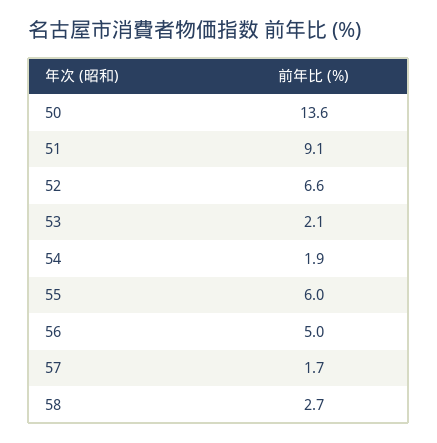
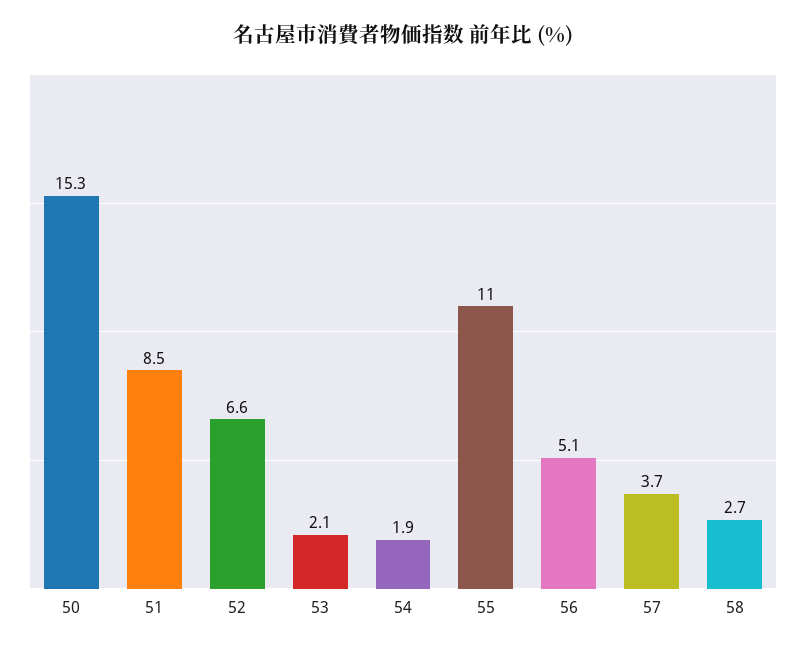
50: 13.6 -> 15.3
51: 9.1 -> 8.5
55: 6 -> 11
56: 5 -> 5.1
57: 1.7 -> 3.7

